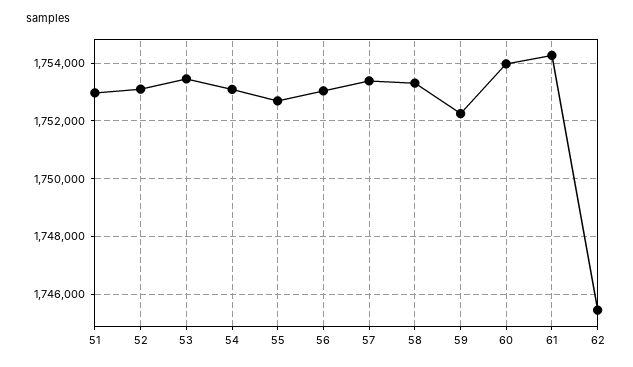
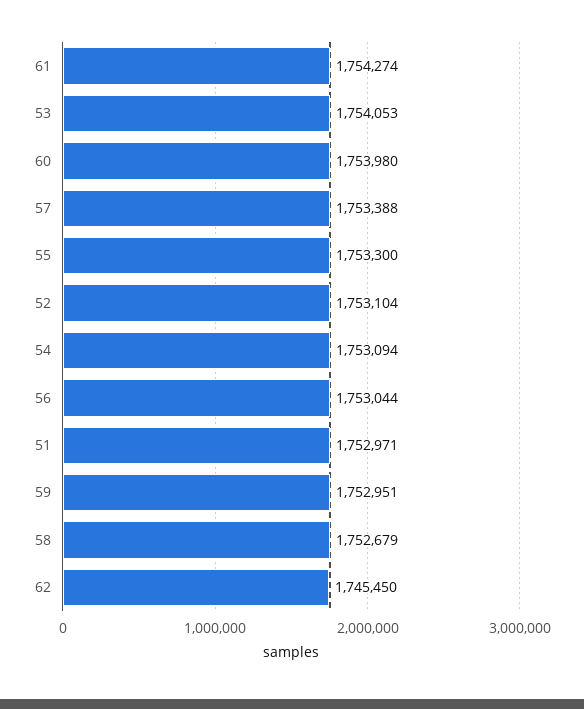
53: 1753500 -> 1754053
55: 1752750 -> 1753300
58: 1753250 -> 1752679
59: 1752250 -> 1752951

